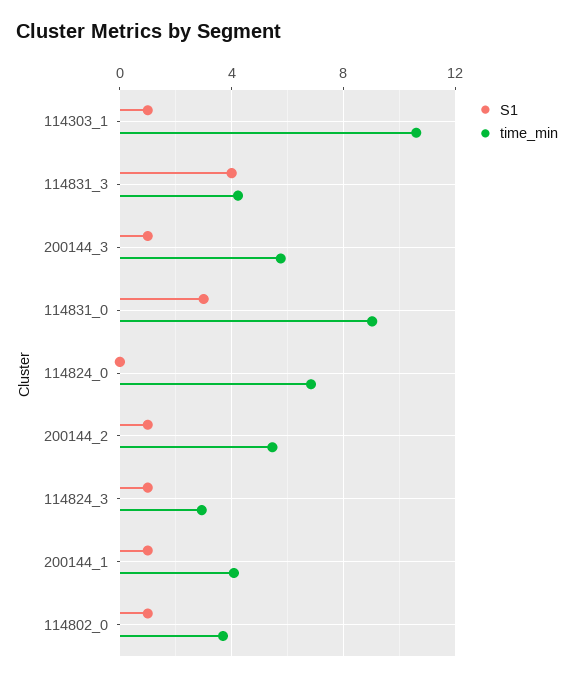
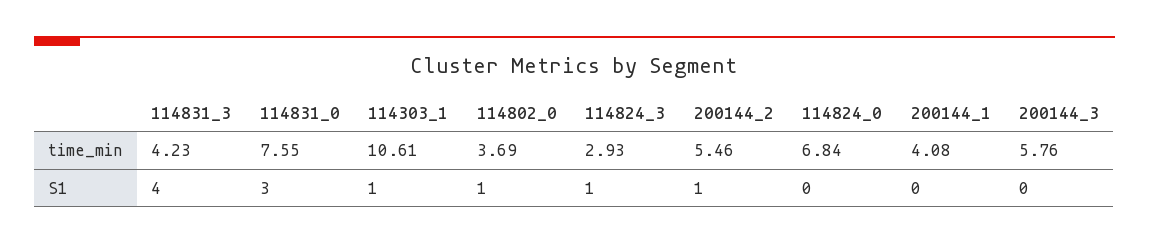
S1, 200144_3: 1 -> 0
time_min, 114831_0: 9 -> 7.55
S1, 200144_1: 1 -> 0

